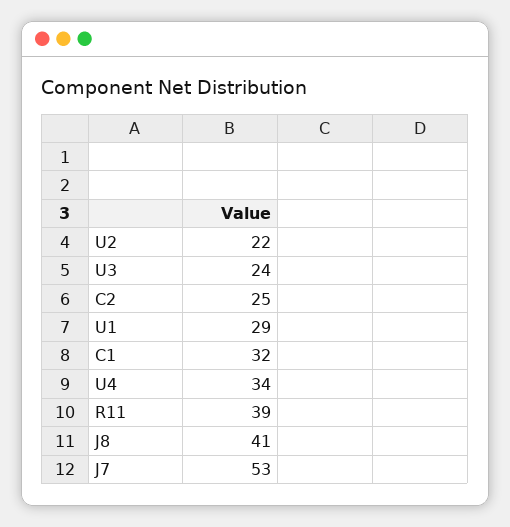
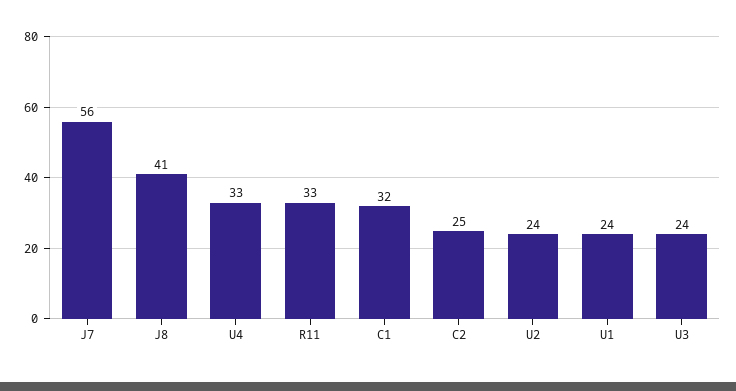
U2: 22 -> 24
U1: 29 -> 24
U4: 34 -> 33
R11: 39 -> 33
J7: 53 -> 56

